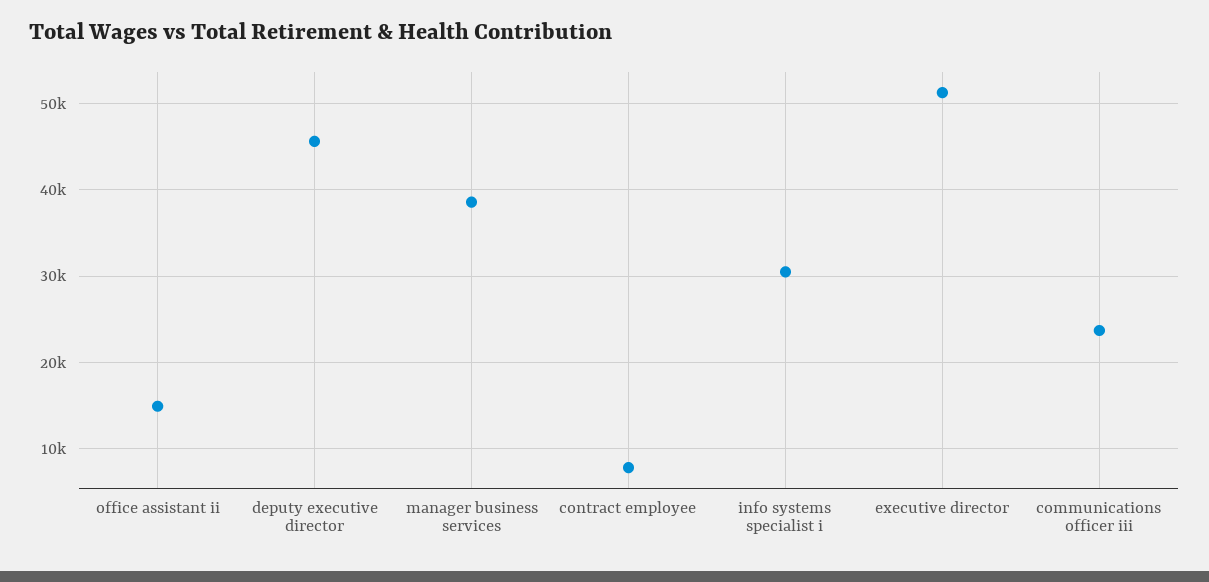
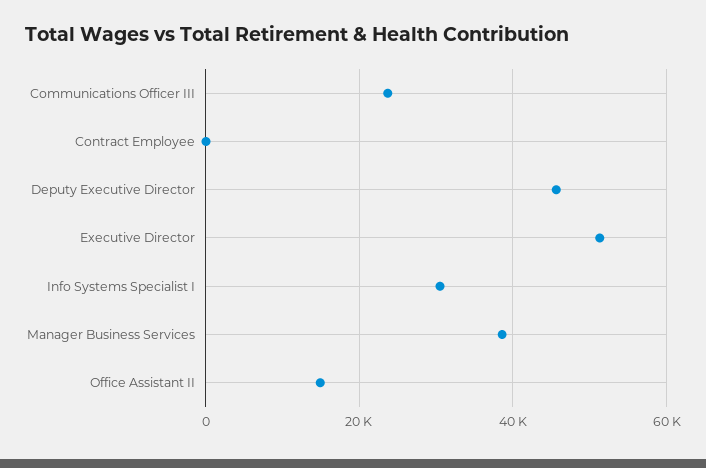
contract employee: 8000 -> 0

